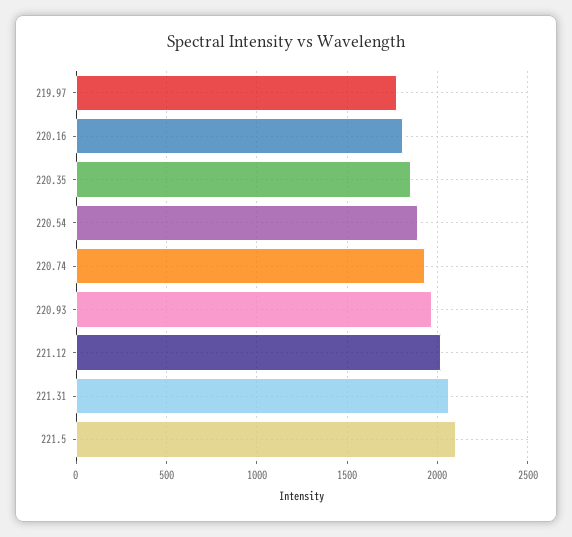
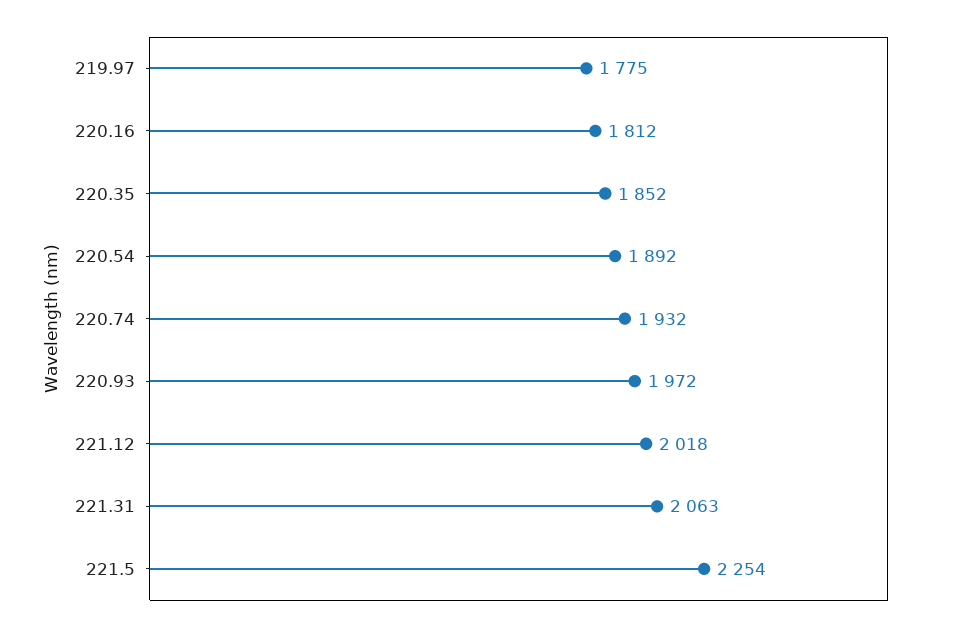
221.5: 2100 -> 2254

